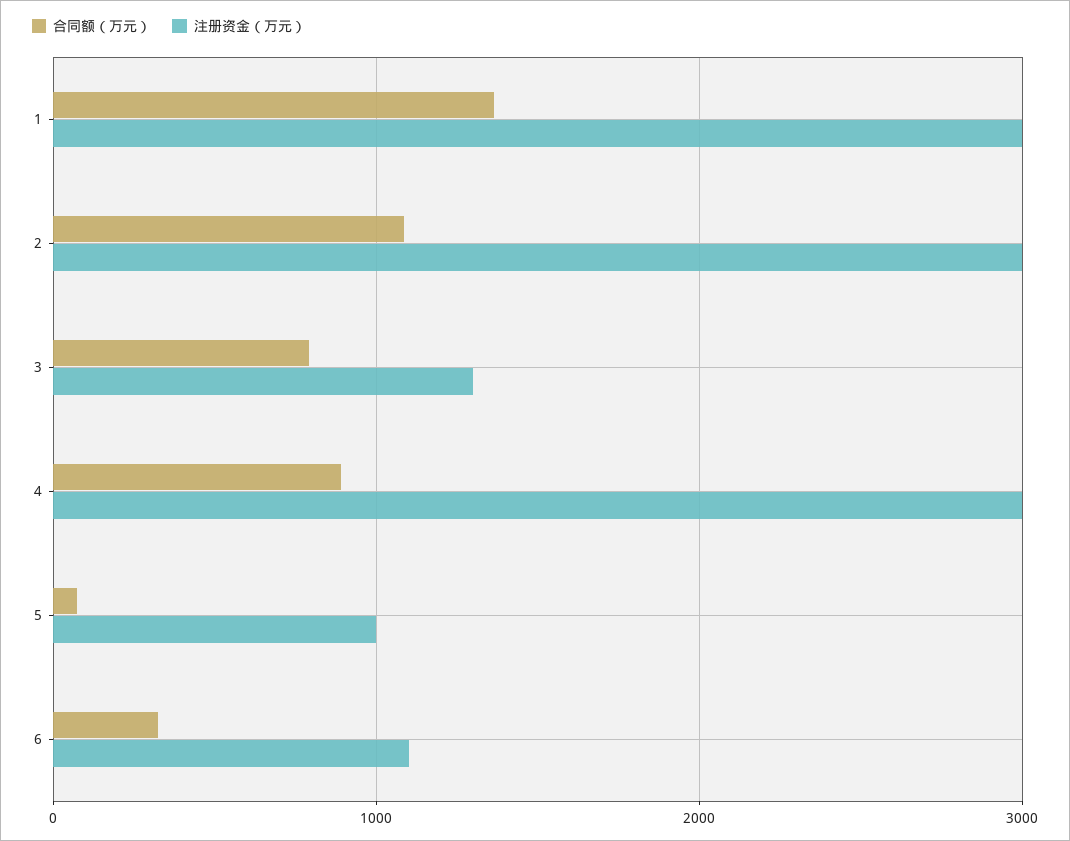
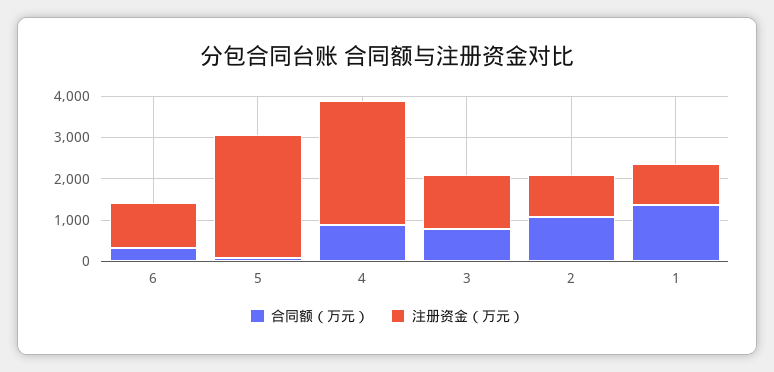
注册资金（万元）, 1: 3000 -> 1000
注册资金（万元）, 2: 3000 -> 1000
注册资金（万元）, 5: 1000 -> 3000

